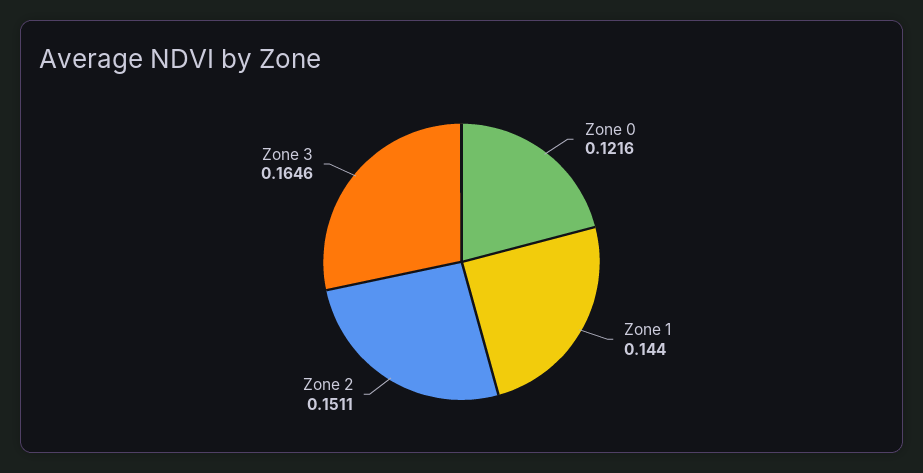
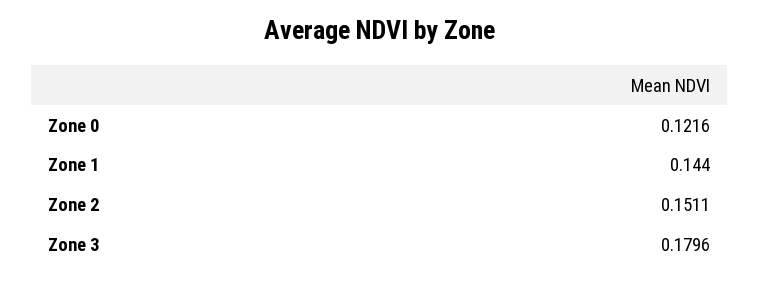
Zone 3: 0.1646 -> 0.1796

